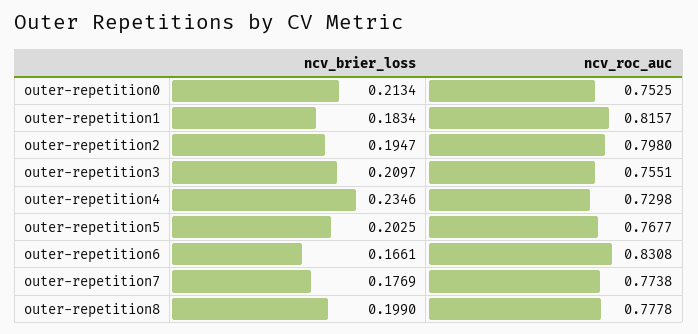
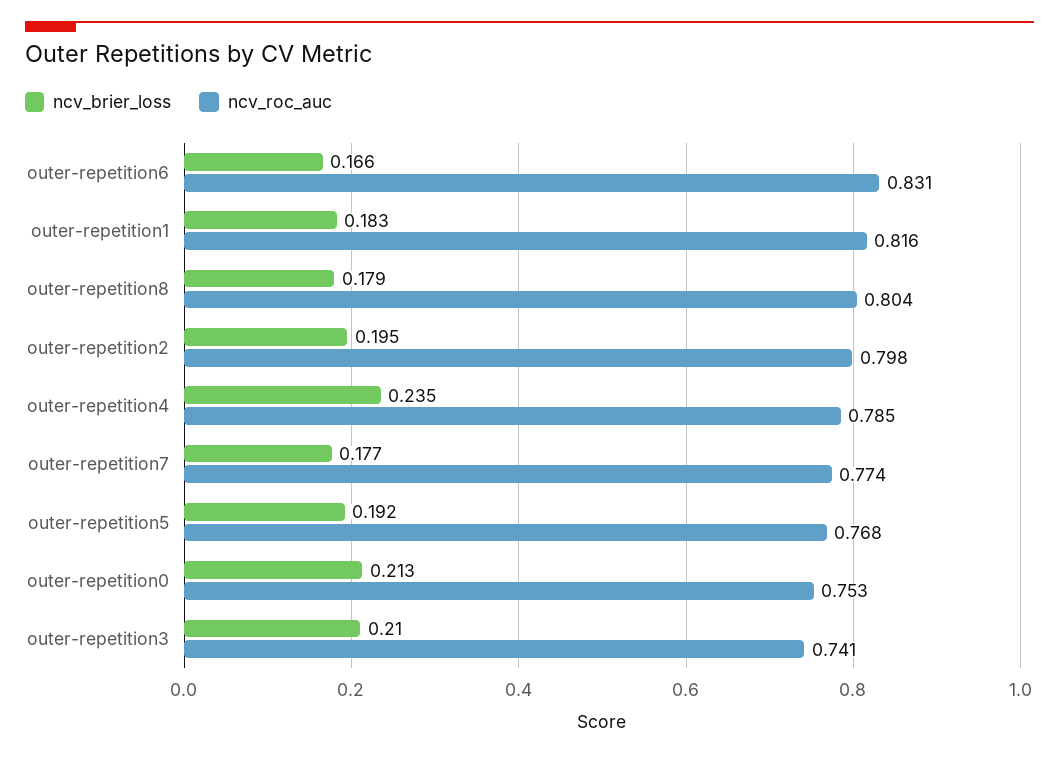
ncv_roc_auc, outer-repetition3: 0.7551 -> 0.741
ncv_roc_auc, outer-repetition4: 0.7298 -> 0.785
ncv_brier_loss, outer-repetition5: 0.2025 -> 0.192
ncv_brier_loss, outer-repetition8: 0.199 -> 0.179
ncv_roc_auc, outer-repetition8: 0.7778 -> 0.804

